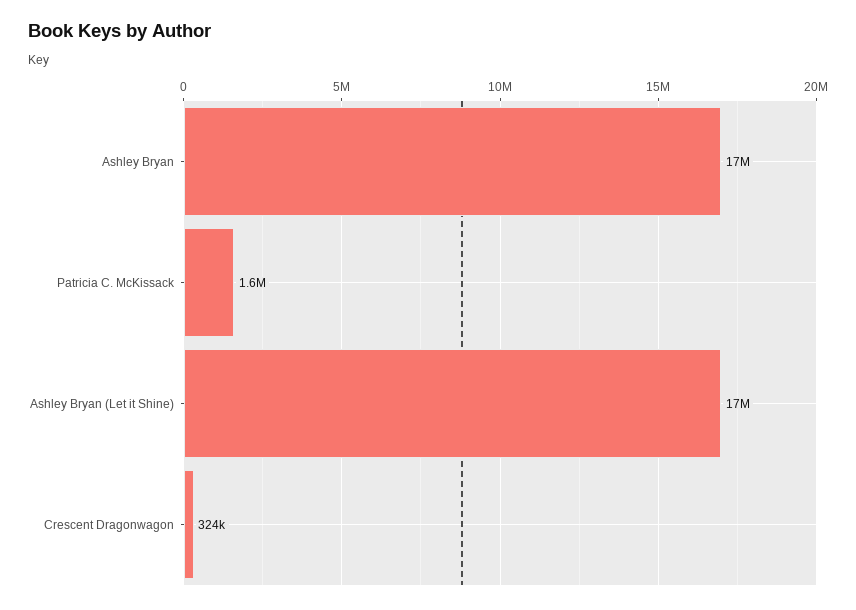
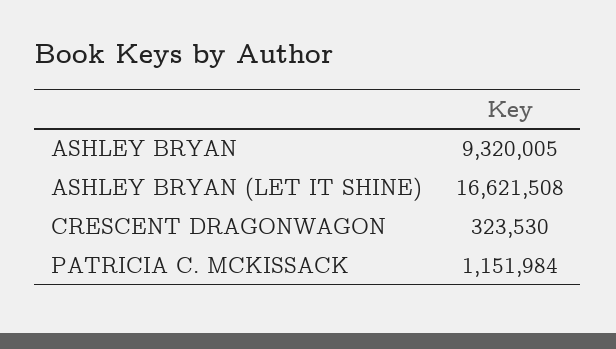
Ashley Bryan: 17000000 -> 9320005
Patricia C. McKissack: 1600000 -> 1151984

